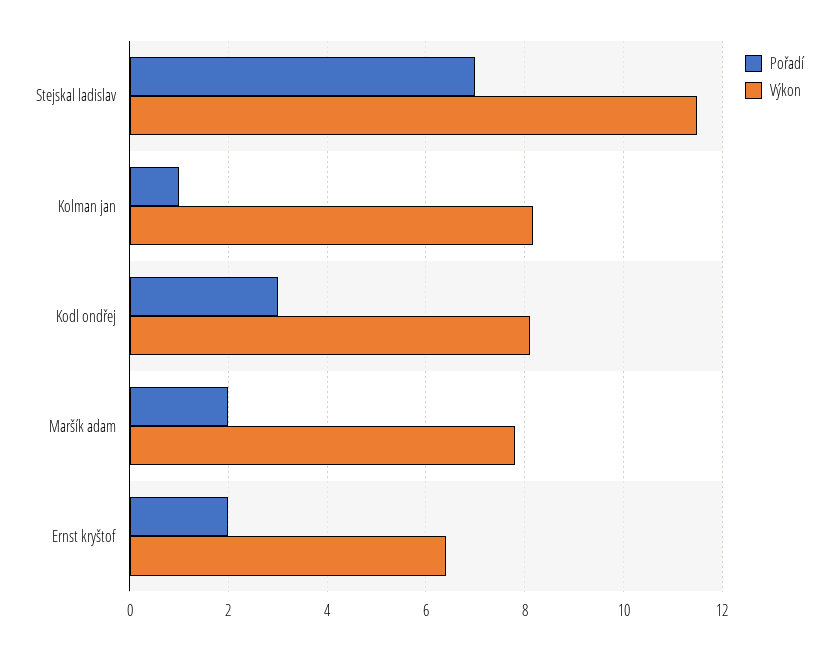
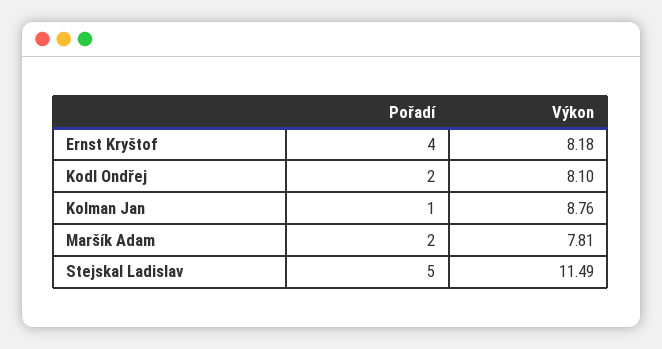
Pořadí, Stejskal ladislav: 7 -> 5
Výkon, Kolman jan: 8.2 -> 8.76
Pořadí, Kodl ondřej: 3 -> 2
Pořadí, Ernst kryštof: 2 -> 4
Výkon, Ernst kryštof: 6.4 -> 8.18

